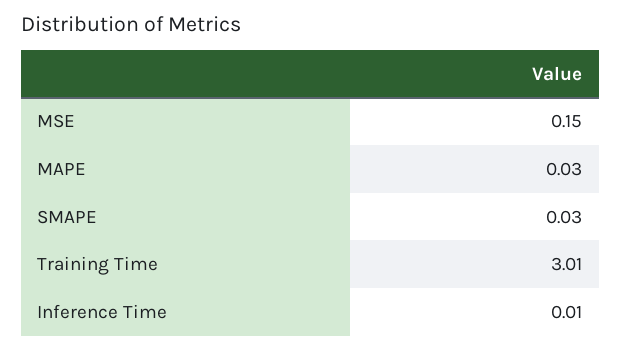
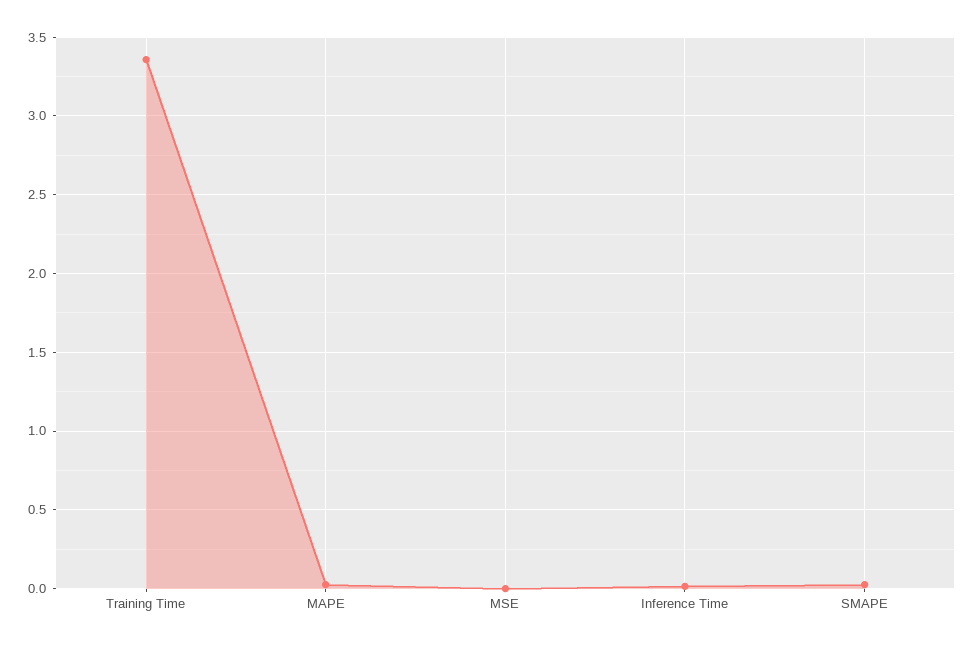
MSE: 0.15 -> 0
Training Time: 3.01 -> 3.35

